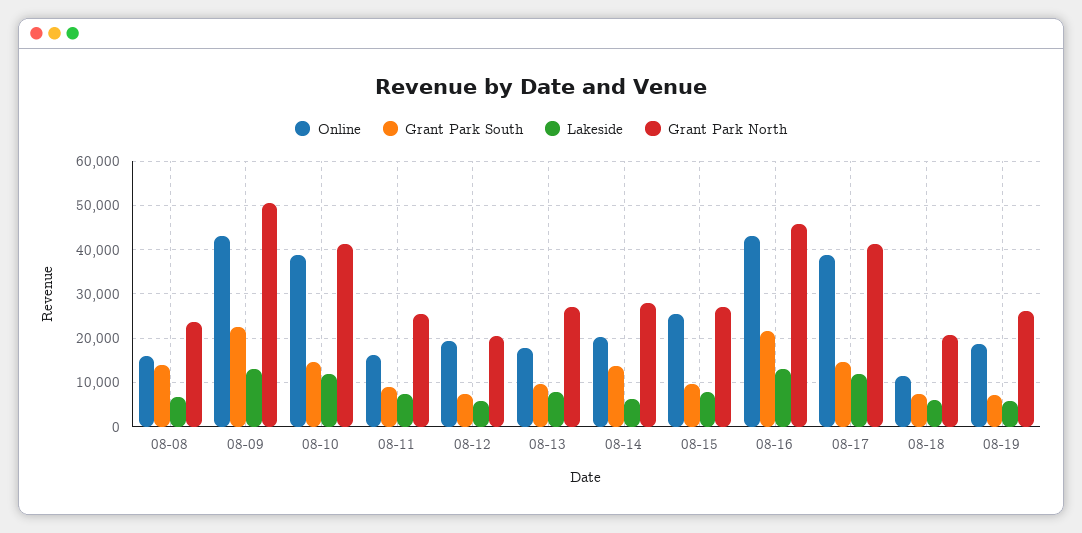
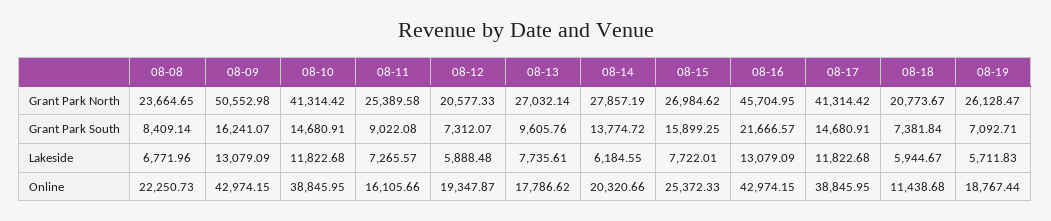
Online, 08-08: 16000 -> 22250.73
Grant Park South, 08-08: 14000 -> 8409.14
Grant Park South, 08-09: 22000 -> 16241.07
Grant Park South, 08-15: 10000 -> 15899.25

